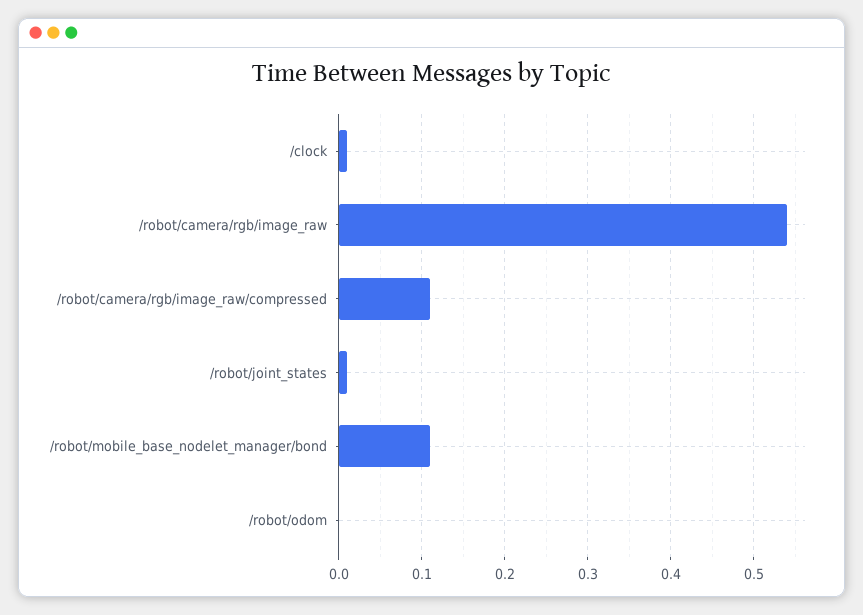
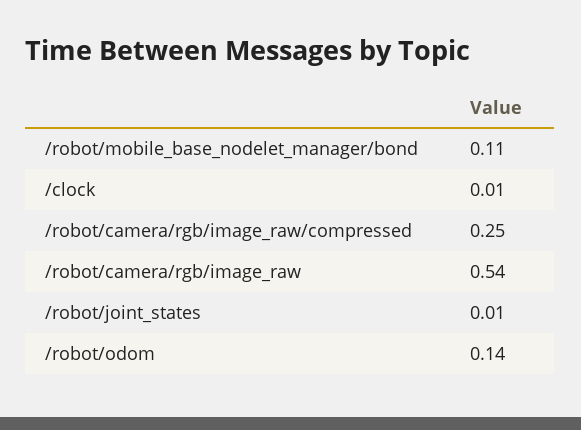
/robot/camera/rgb/image_raw/compressed: 0.11 -> 0.25
/robot/odom: 0 -> 0.14

